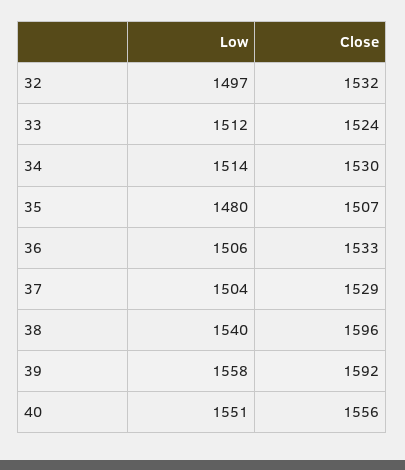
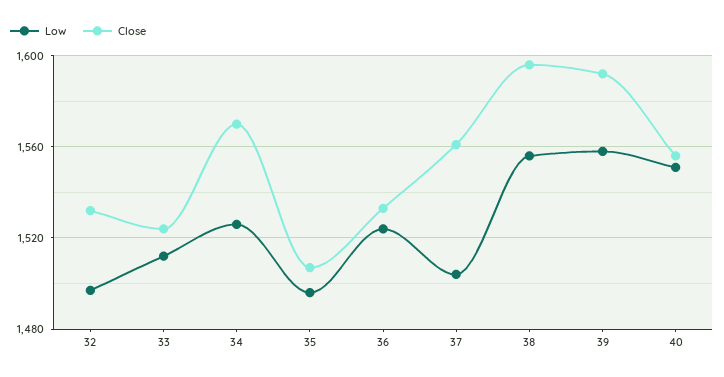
Low, 34: 1514 -> 1525
Close, 34: 1530 -> 1570
Low, 35: 1480 -> 1495
Low, 36: 1506 -> 1525
Close, 37: 1529 -> 1560
Low, 38: 1540 -> 1555

